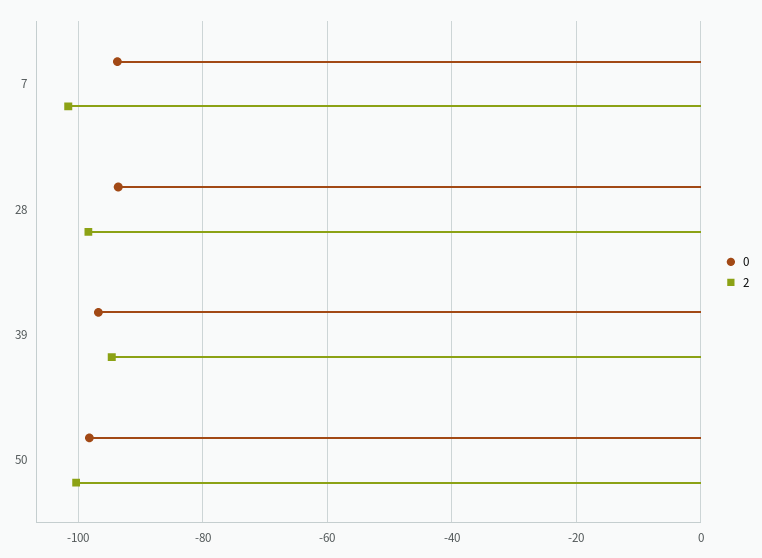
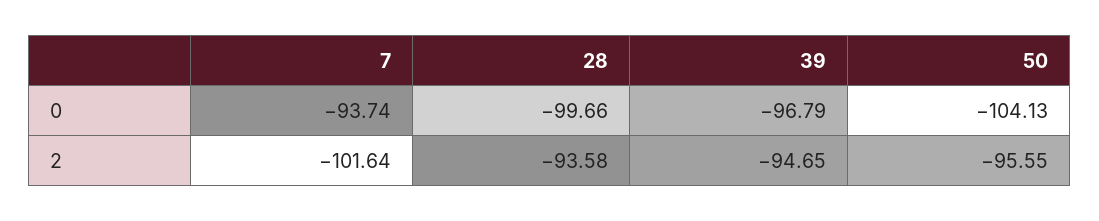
0, 28: -94 -> -99.66
2, 28: -98 -> -93.58
0, 50: -98 -> -104.13
2, 50: -100 -> -95.55

